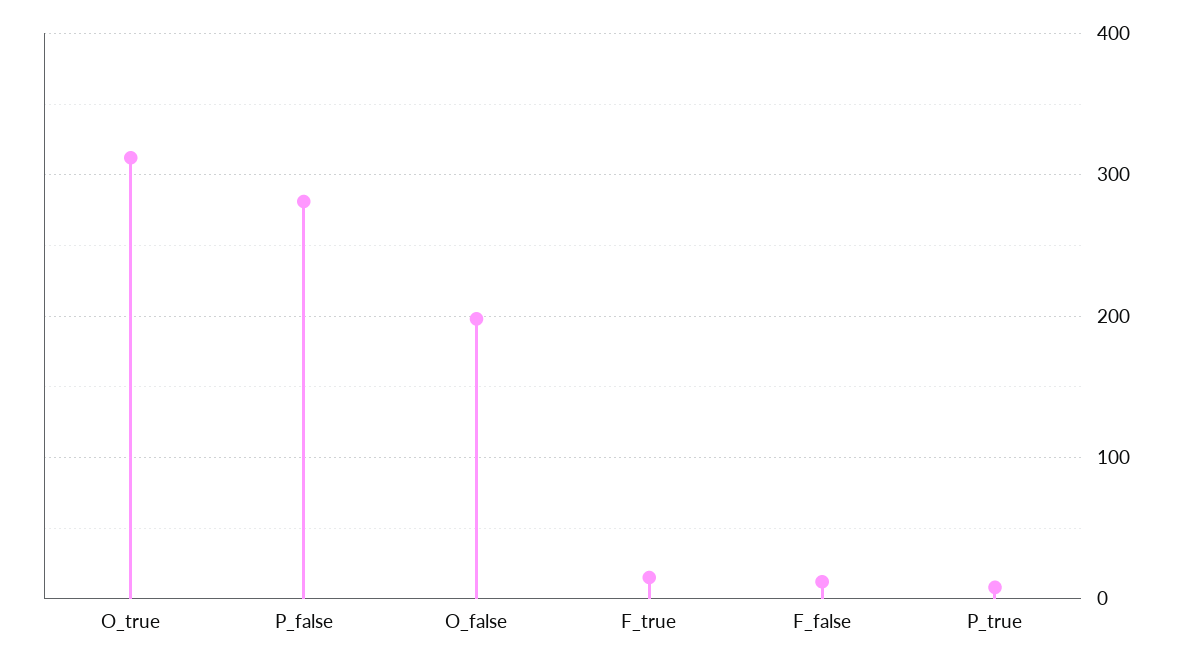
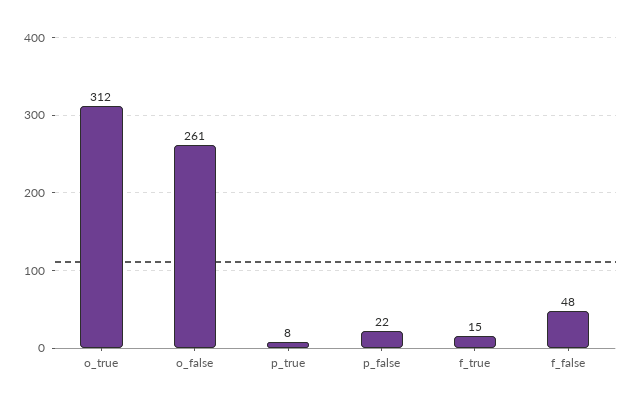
P_false: 280 -> 22
O_false: 200 -> 261
F_false: 10 -> 48

